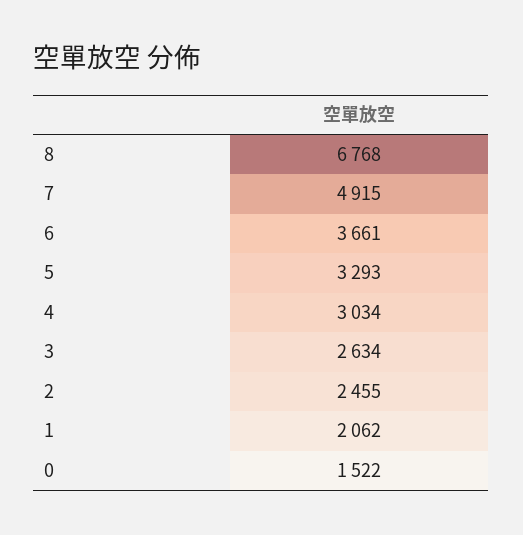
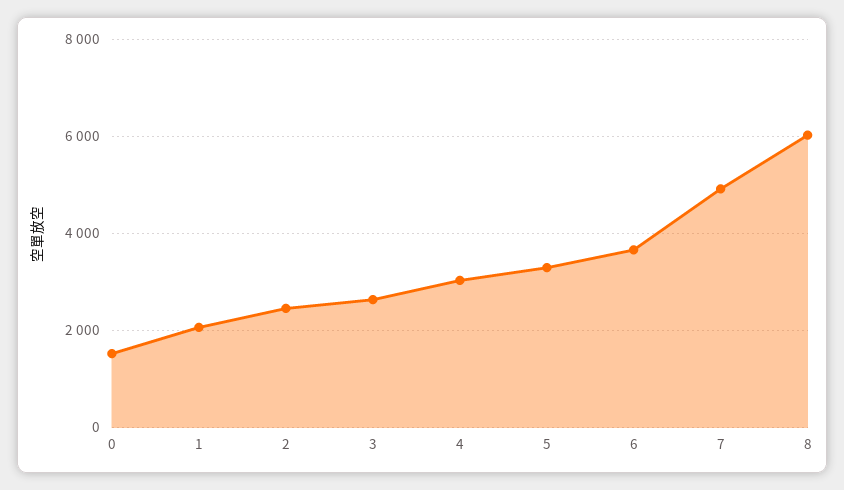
8: 6768 -> 6000

